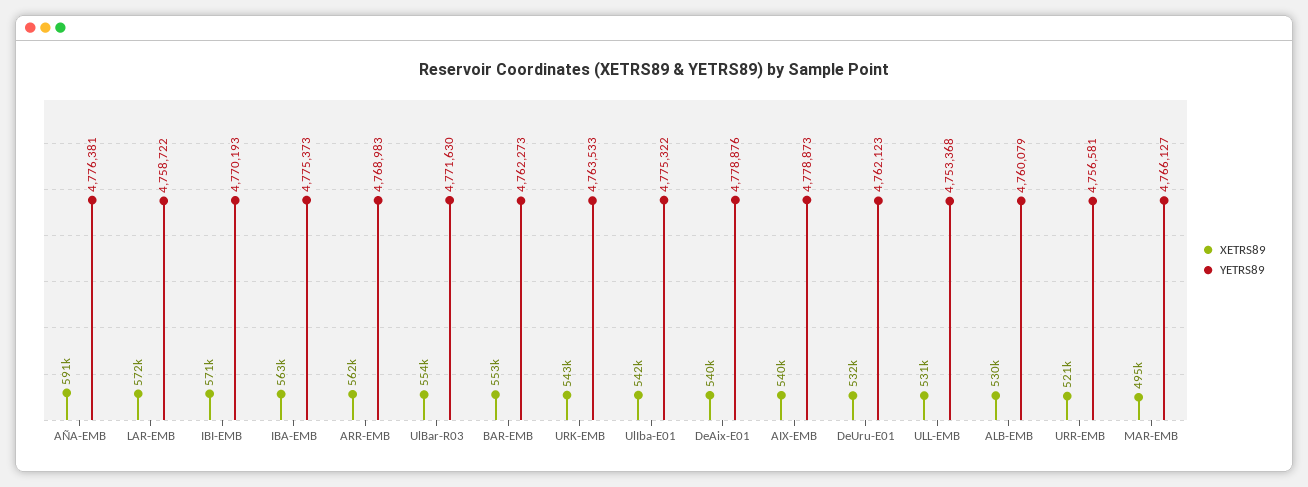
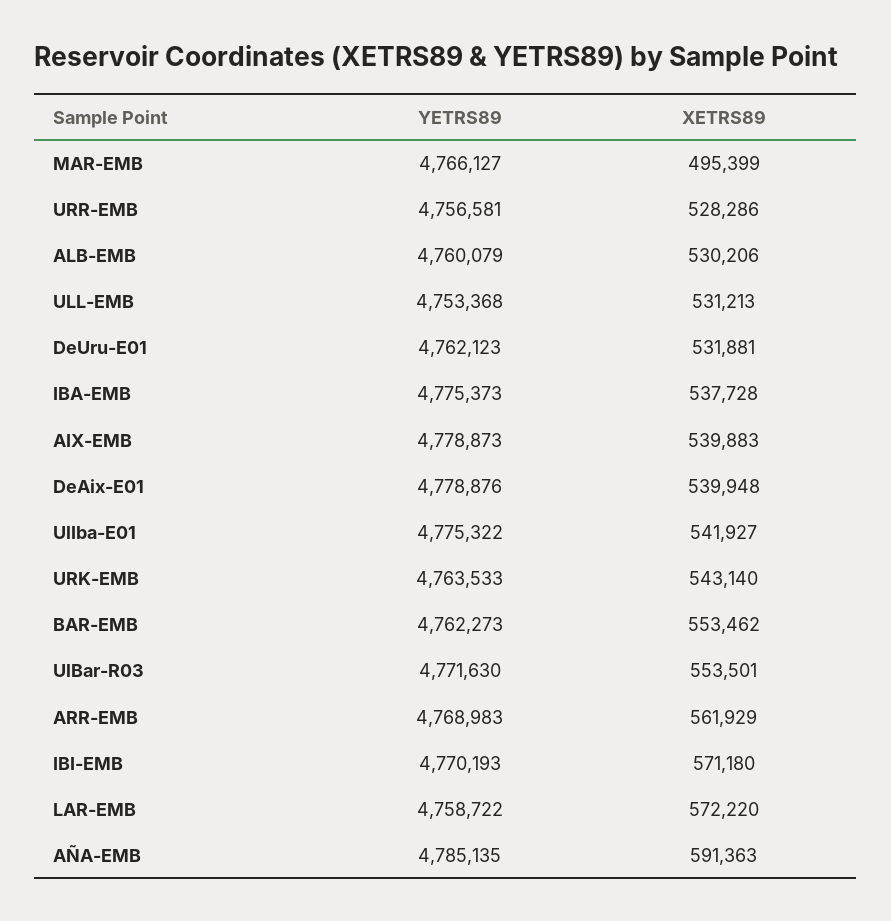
YETRS89, AÑA-EMB: 4776381 -> 4785135
XETRS89, IBA-EMB: 563000 -> 537728
XETRS89, URR-EMB: 521000 -> 528286

